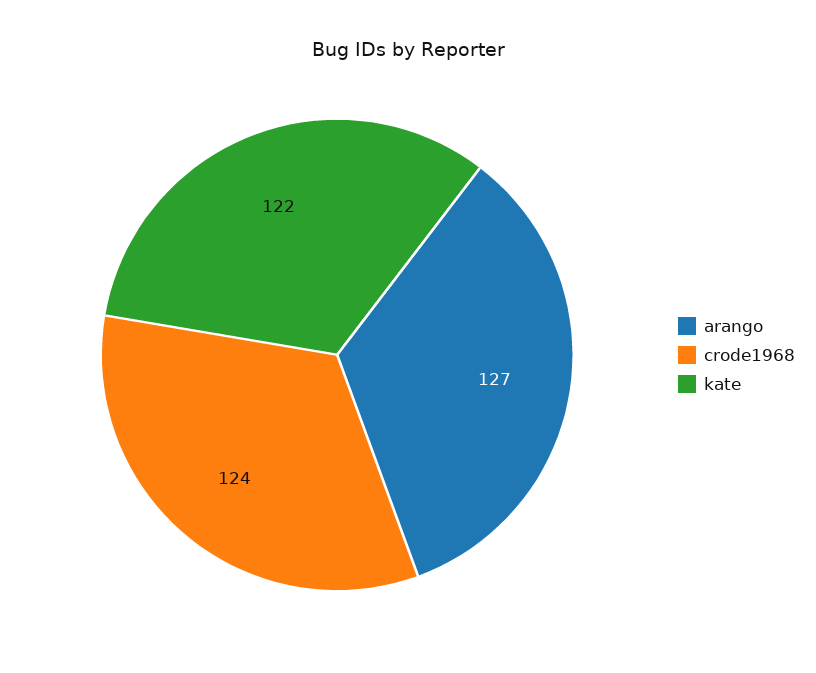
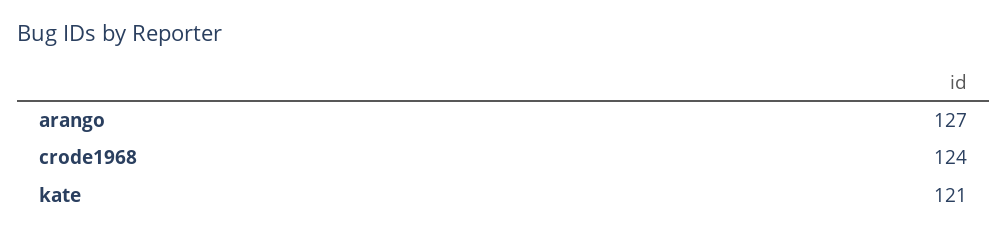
kate: 122 -> 121

